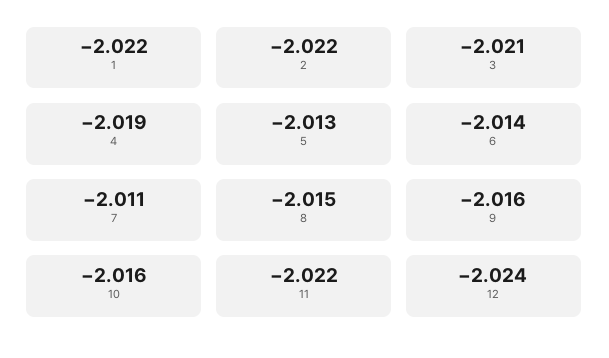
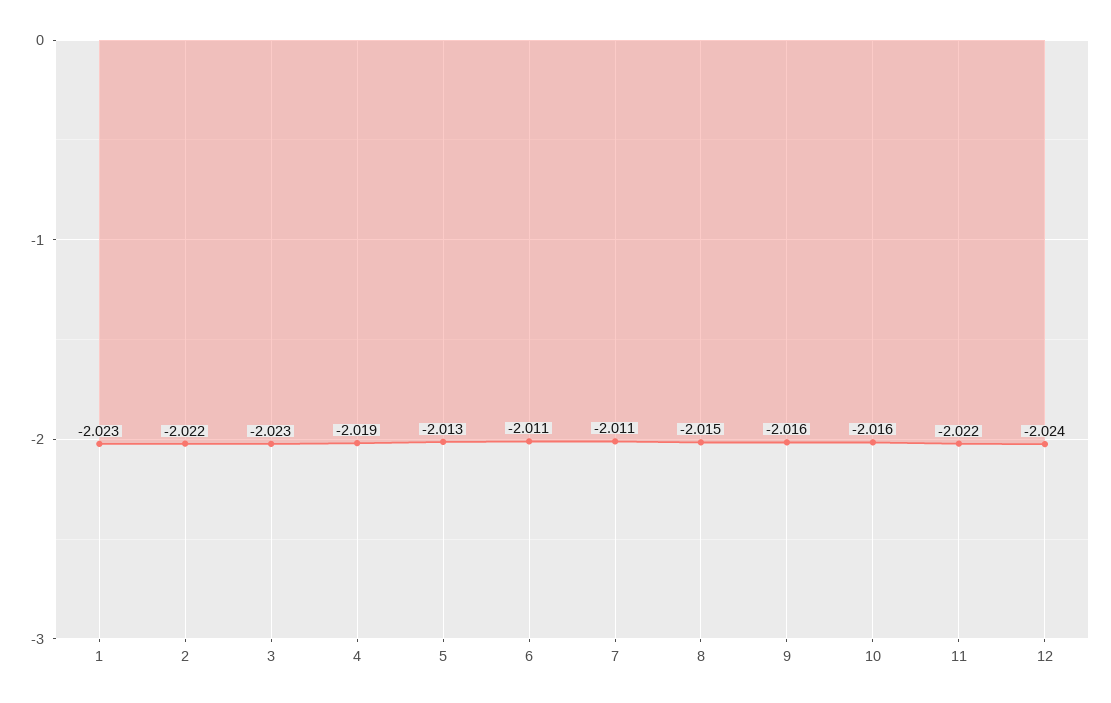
1: -2.022 -> -2.023
3: -2.021 -> -2.023
6: -2.014 -> -2.011

